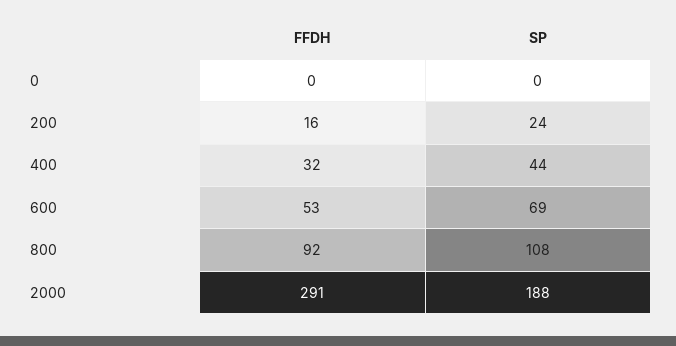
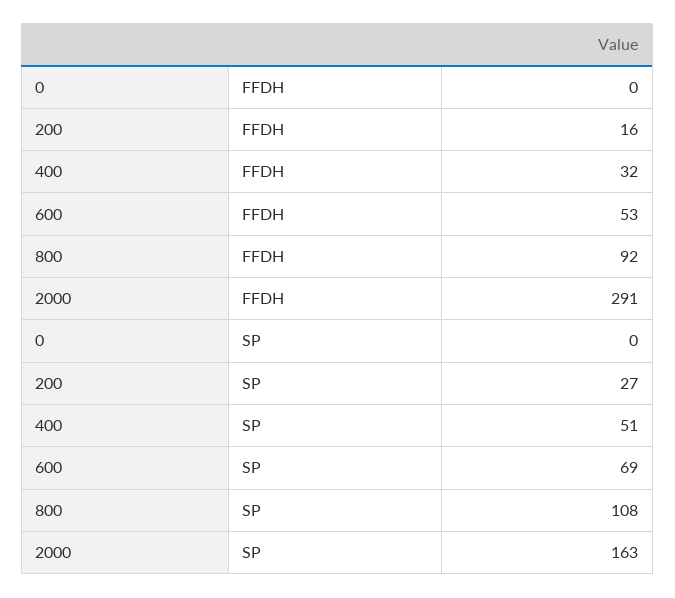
SP, 200: 24 -> 27
SP, 400: 44 -> 51
SP, 2000: 188 -> 163

